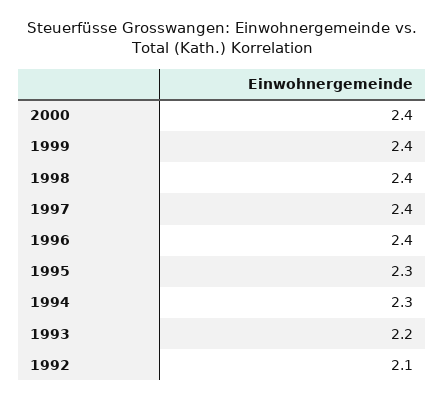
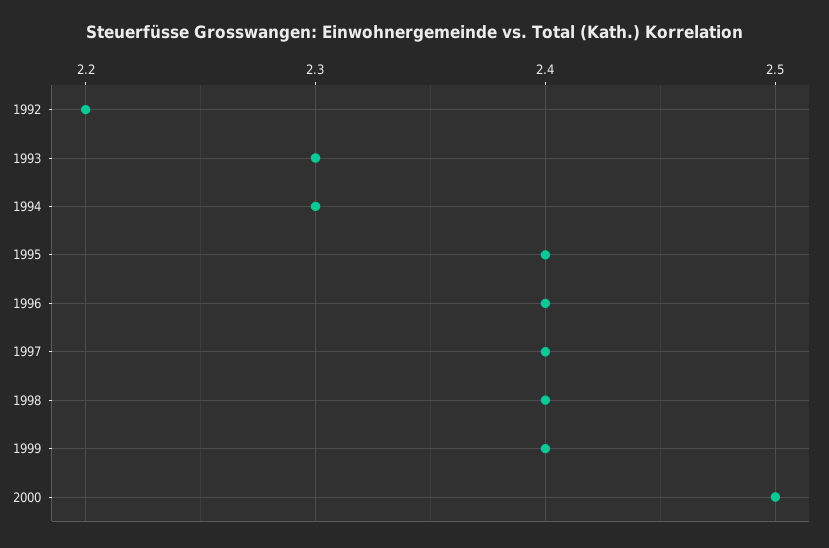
2000: 2.4 -> 2.5
1995: 2.3 -> 2.4
1993: 2.2 -> 2.3
1992: 2.1 -> 2.2

